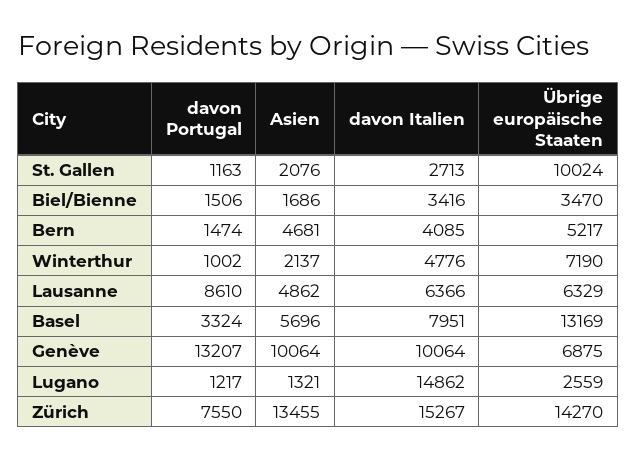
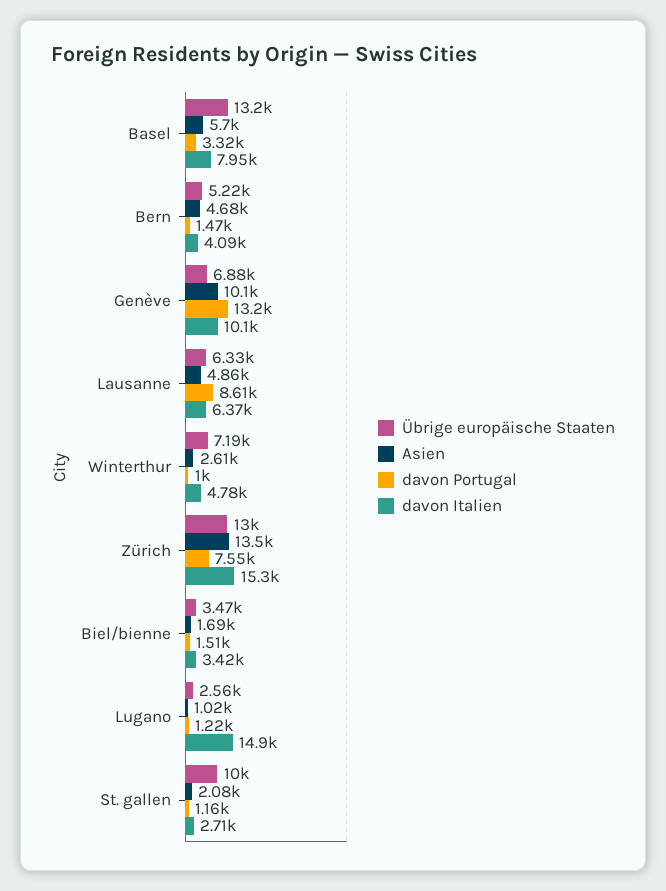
Asien, Winterthur: 2137 -> 2610
Asien, Lugano: 1321 -> 1020
Übrige europäische Staaten, Zürich: 14270 -> 13000

